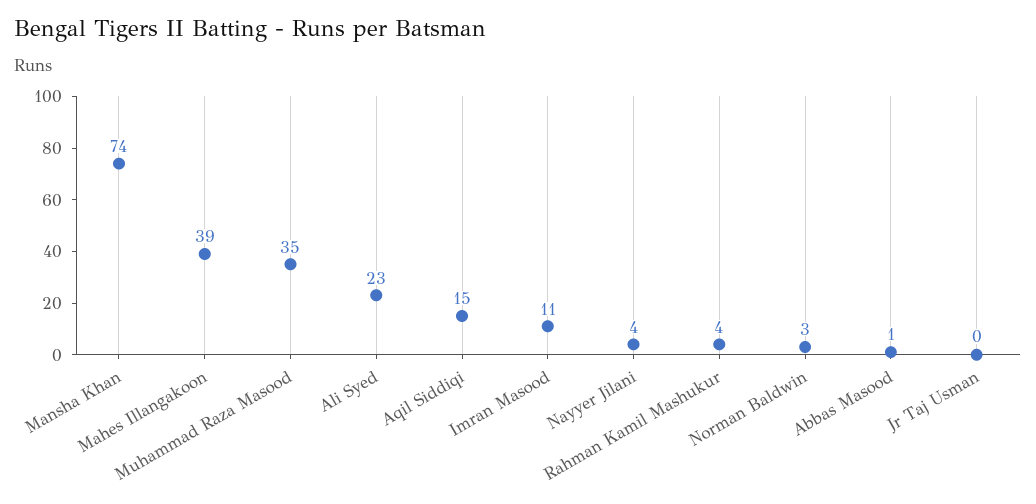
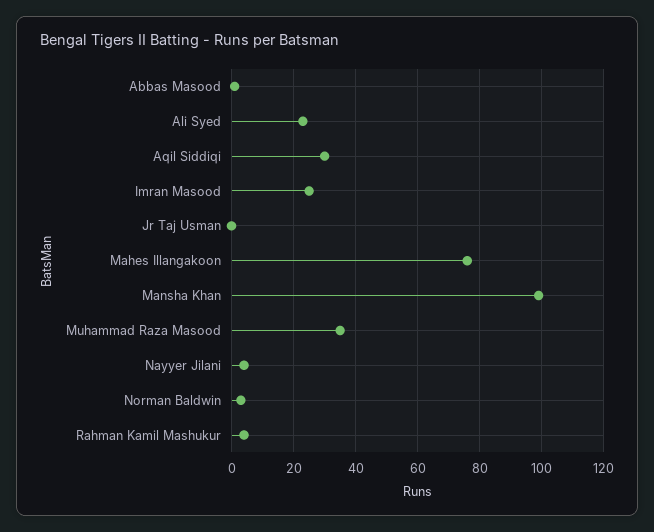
Mansha Khan: 74 -> 100
Mahes Illangakoon: 39 -> 75
Aqil Siddiqi: 15 -> 30
Imran Masood: 11 -> 25

